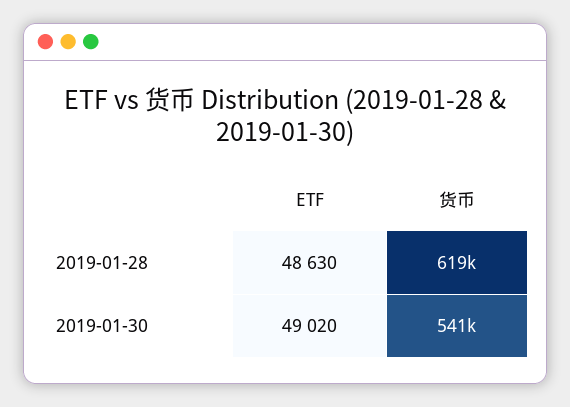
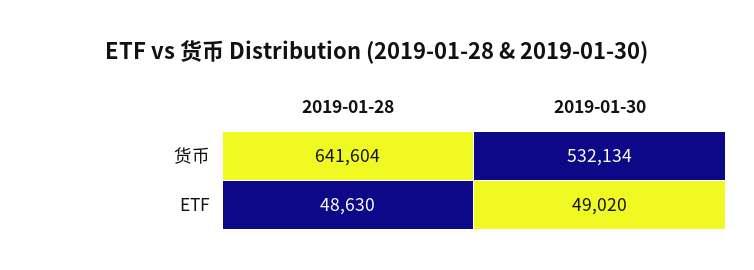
货币, 2019-01-28: 619000 -> 641604
货币, 2019-01-30: 541000 -> 532134

